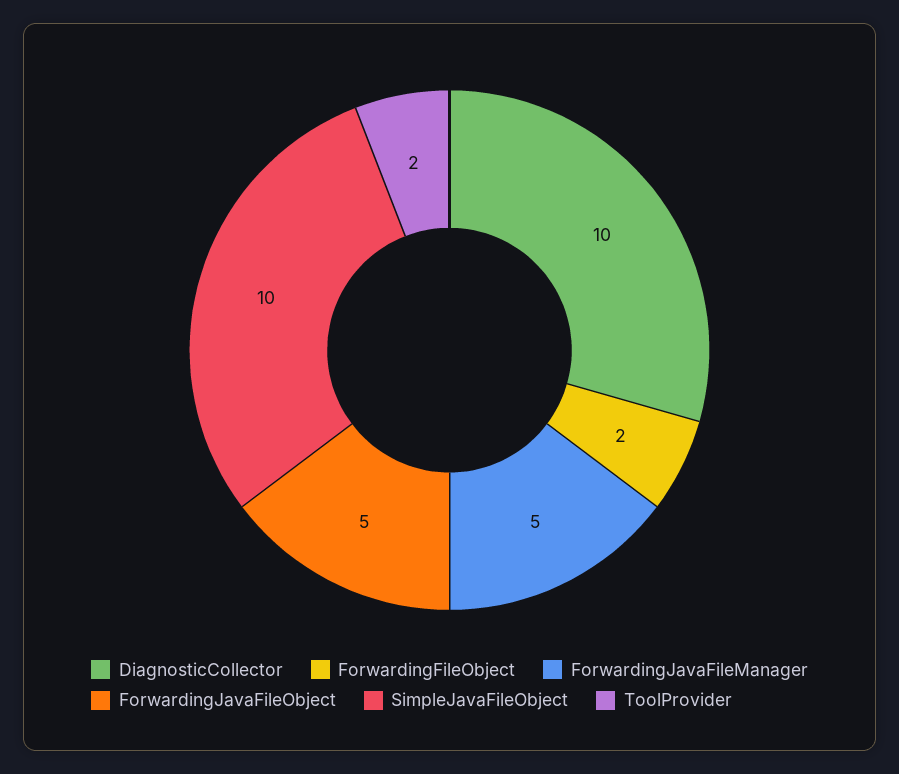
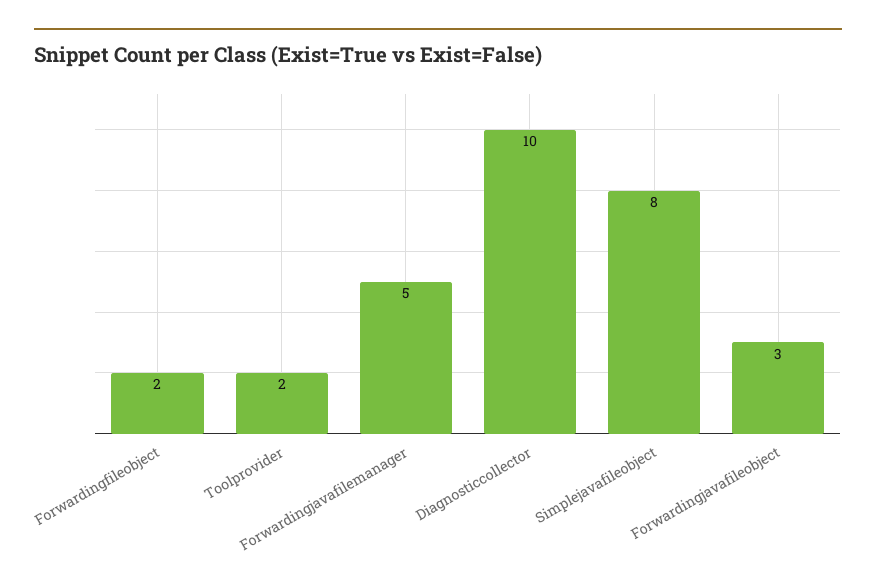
ForwardingJavaFileObject: 5 -> 3
SimpleJavaFileObject: 10 -> 8

